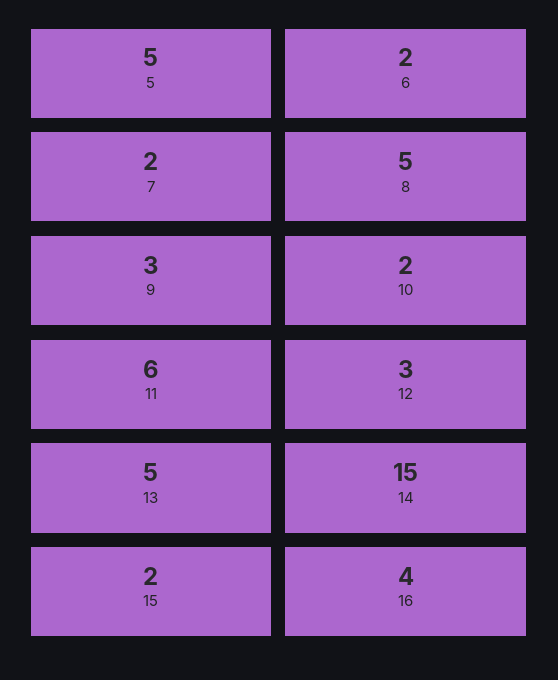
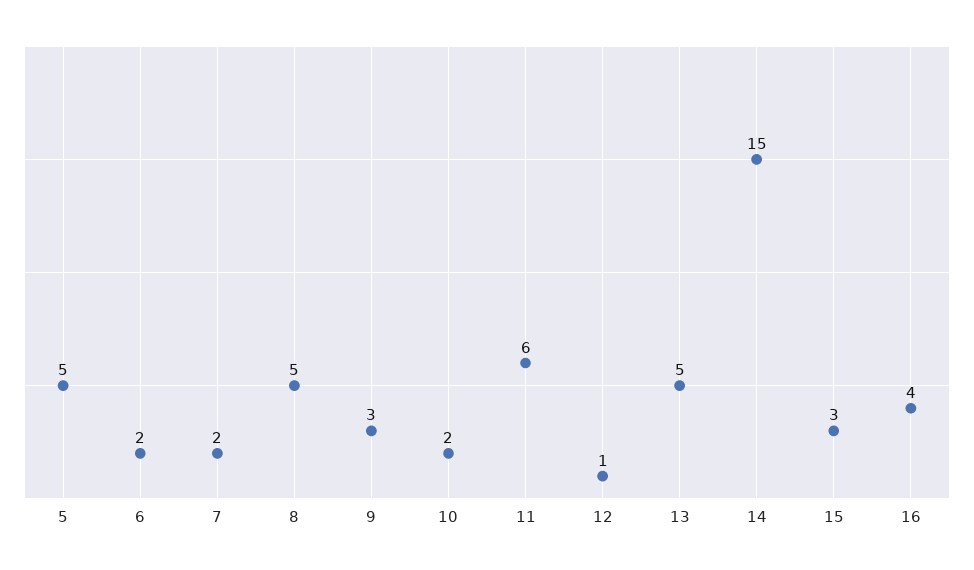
12: 3 -> 1
15: 2 -> 3

